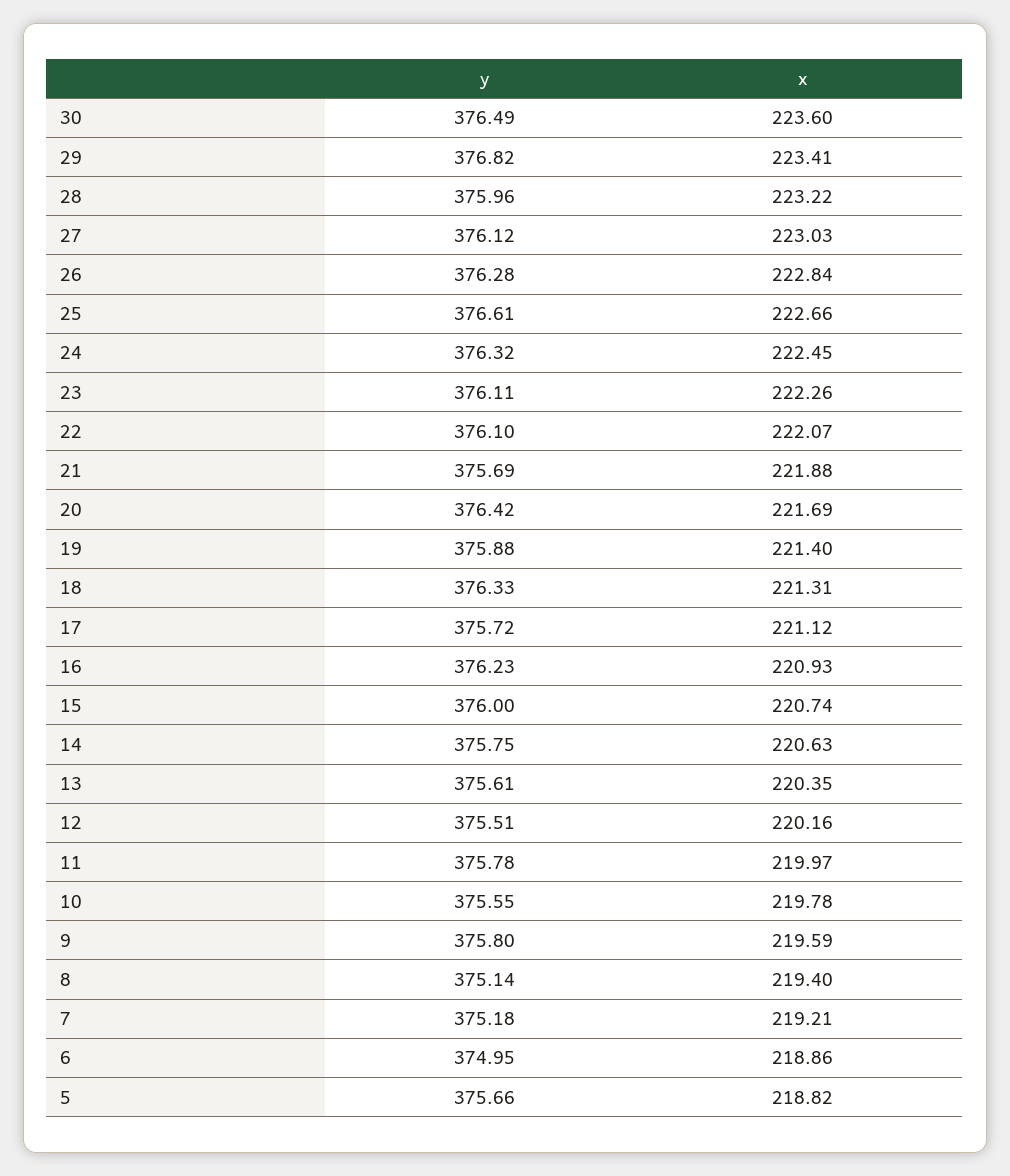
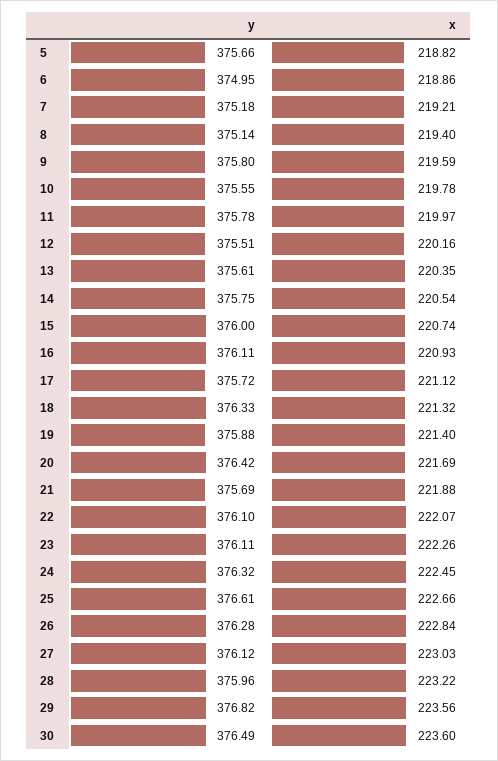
x, 29: 223.41 -> 223.56
x, 18: 221.31 -> 221.32
y, 16: 376.23 -> 376.11
x, 14: 220.63 -> 220.54

